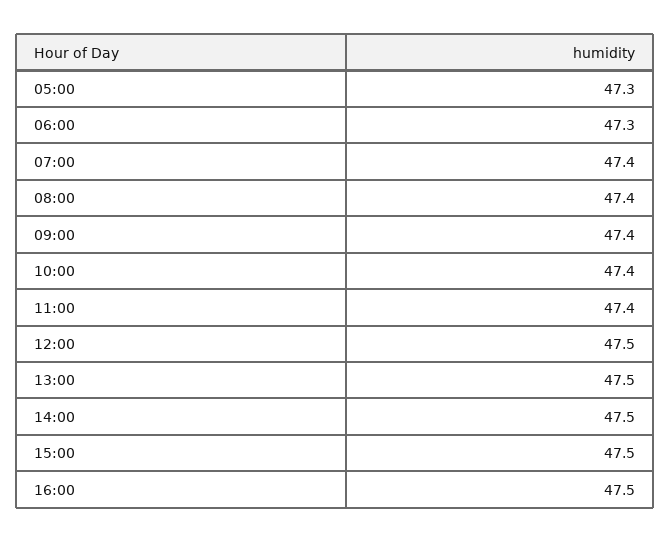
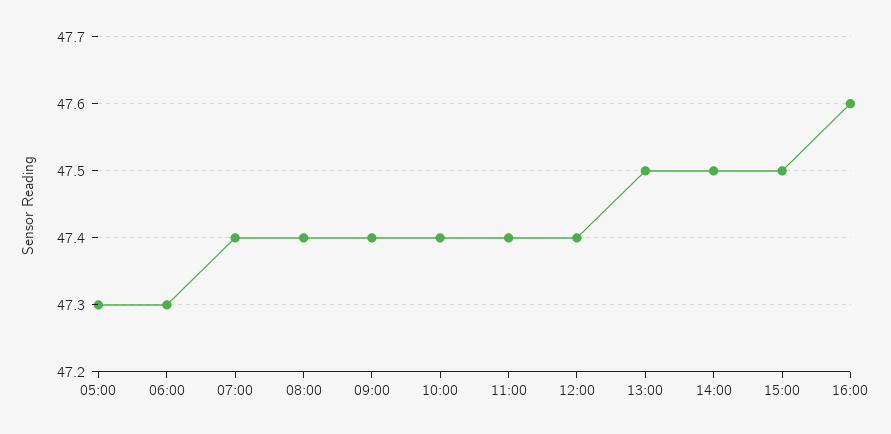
12:00: 47.5 -> 47.4
16:00: 47.5 -> 47.6

